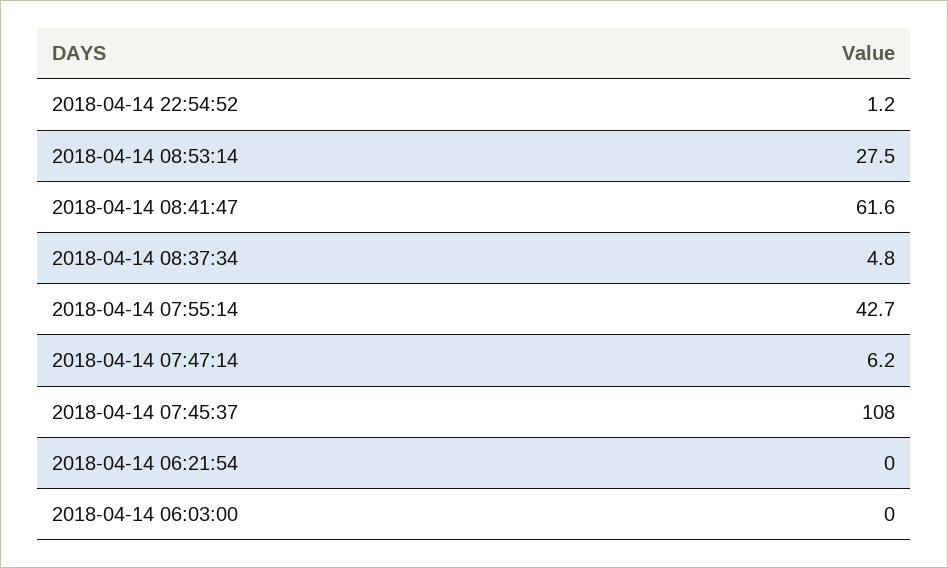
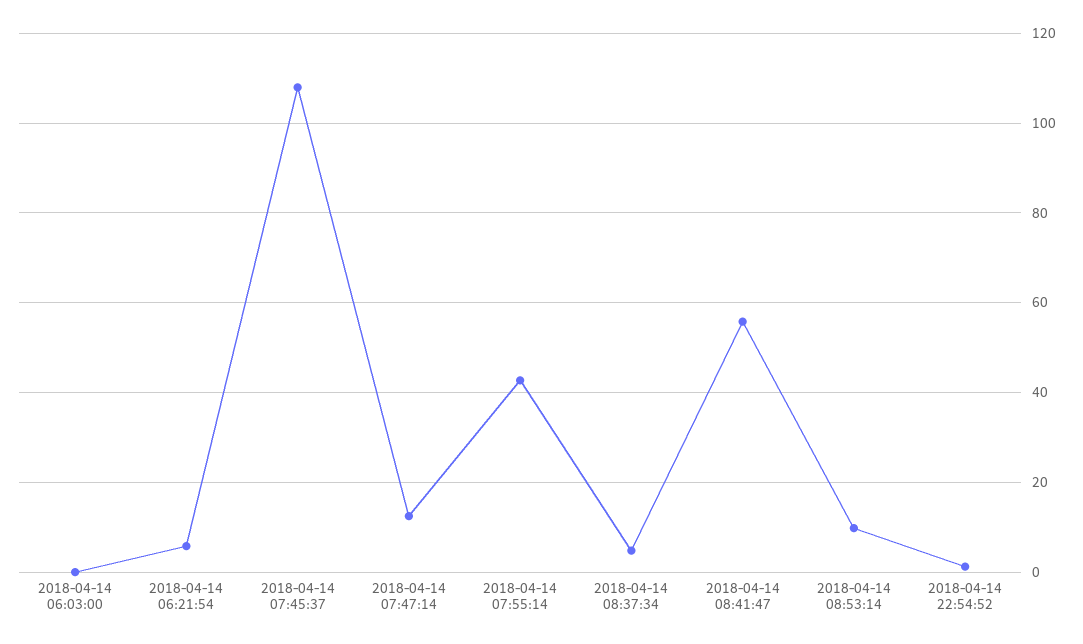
2018-04-14 08:53:14: 27.5 -> 10
2018-04-14 08:41:47: 61.6 -> 56
2018-04-14 07:47:14: 6.2 -> 12
2018-04-14 06:21:54: 0 -> 6

